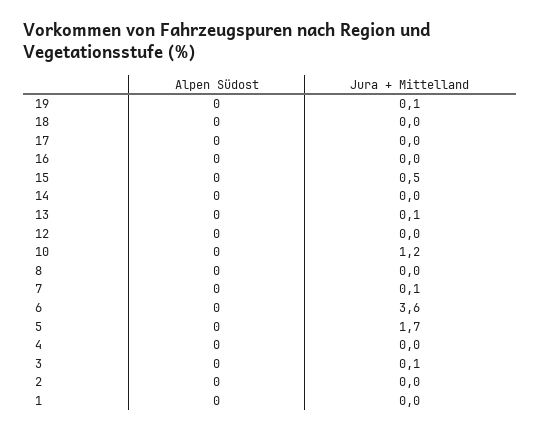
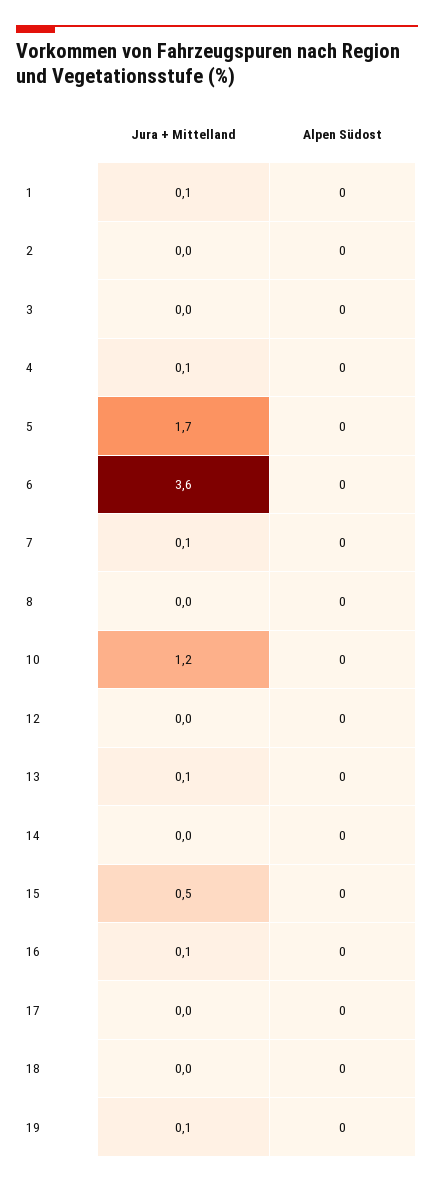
Jura + Mittelland, 16: 0 -> 0.1
Jura + Mittelland, 4: 0 -> 0.1
Jura + Mittelland, 3: 0.1 -> 0
Jura + Mittelland, 1: 0 -> 0.1

